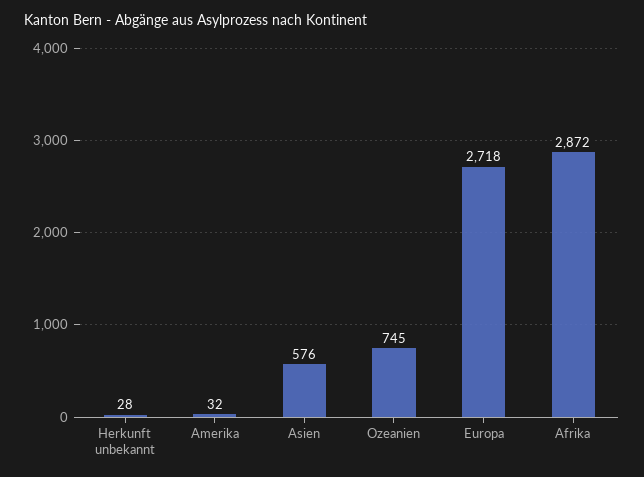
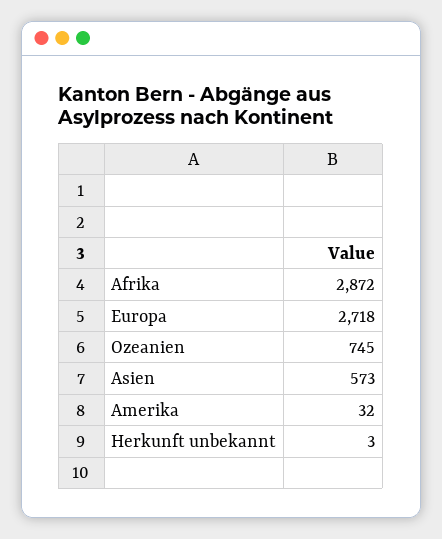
Herkunft unbekannt: 28 -> 3
Asien: 576 -> 573

